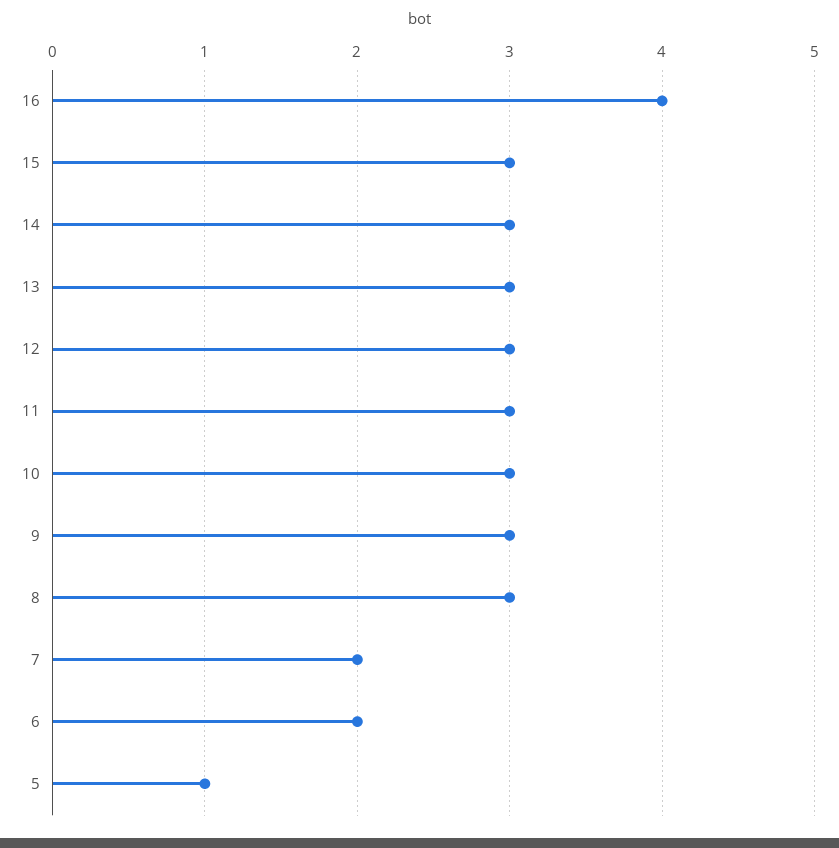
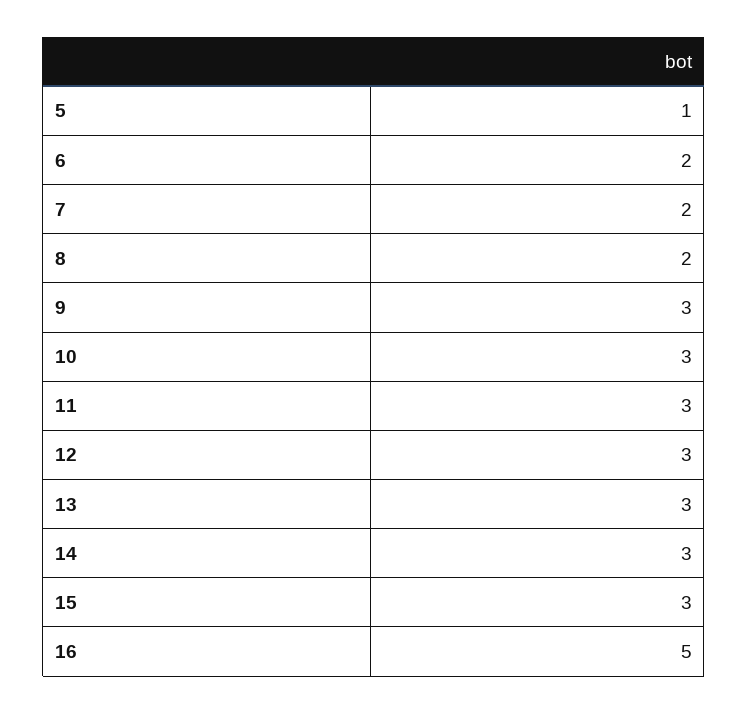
16: 4 -> 5
8: 3 -> 2

